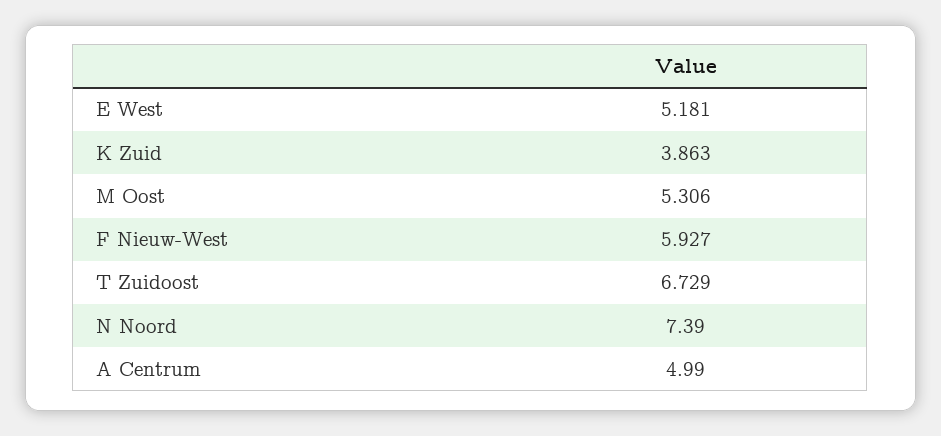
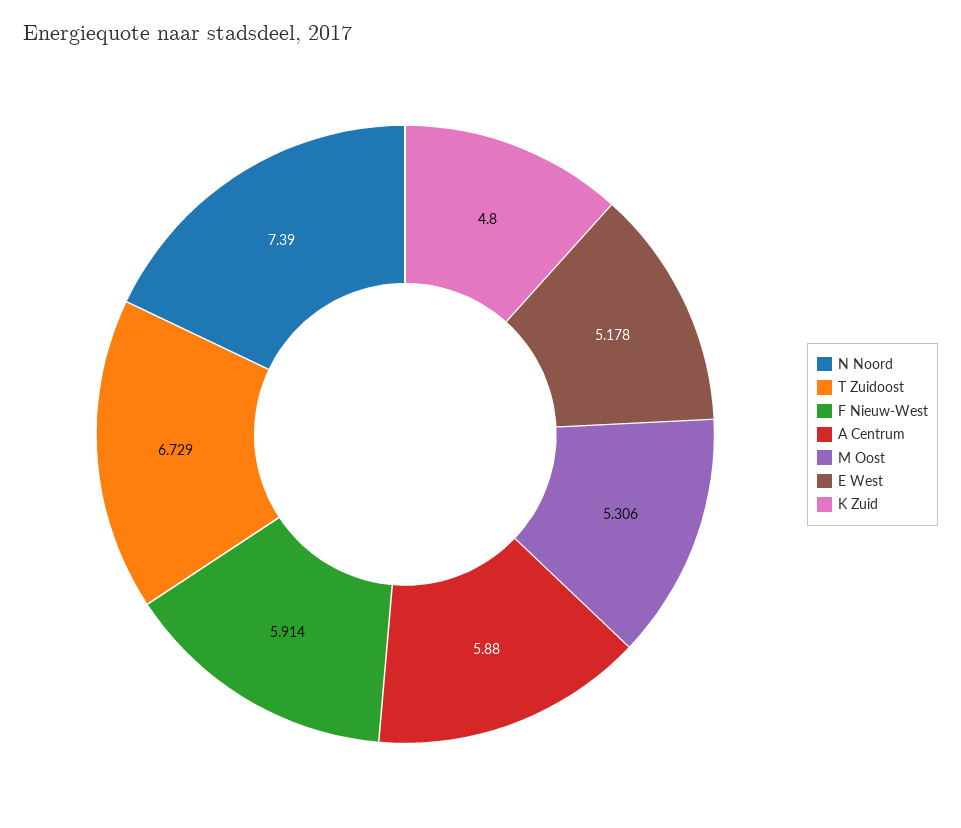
E West: 5.181 -> 5.178
K Zuid: 3.863 -> 4.8
F Nieuw-West: 5.927 -> 5.914
A Centrum: 4.99 -> 5.88

